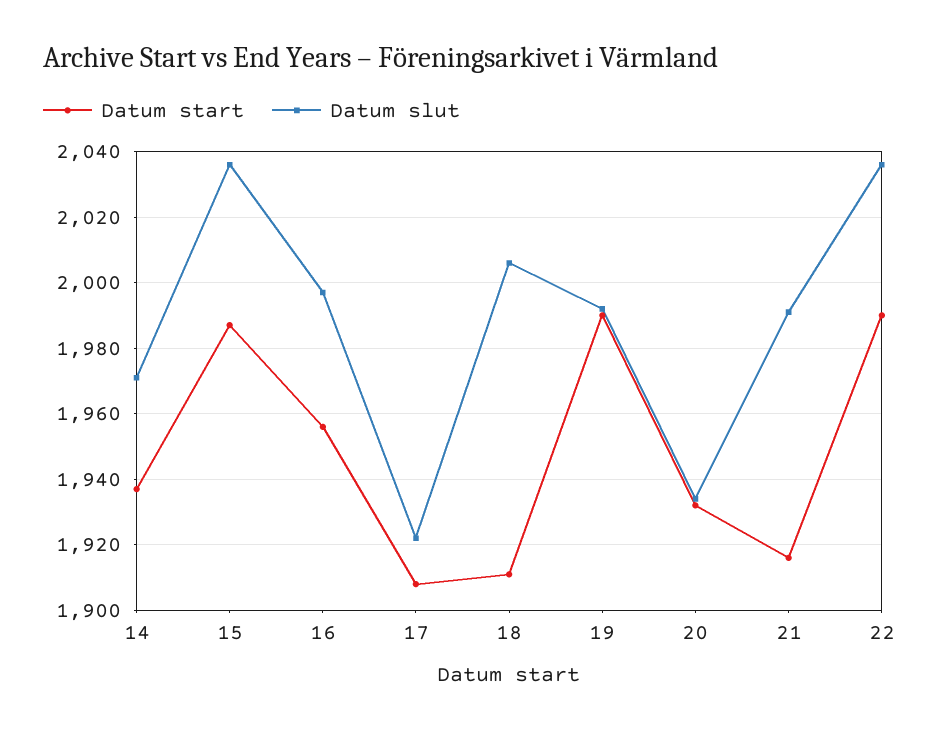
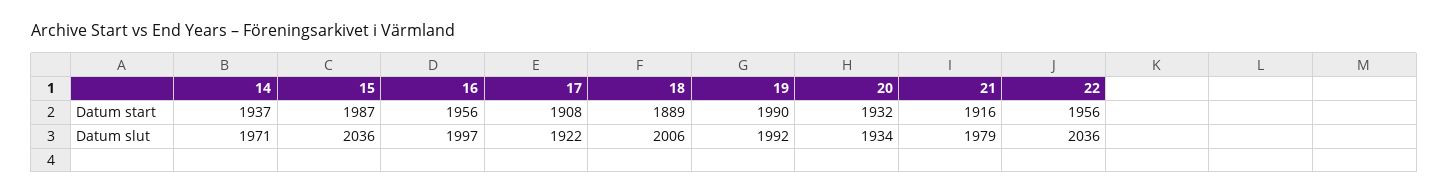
Datum start, 18: 1910 -> 1889
Datum slut, 21: 1990 -> 1979
Datum start, 22: 1990 -> 1956

